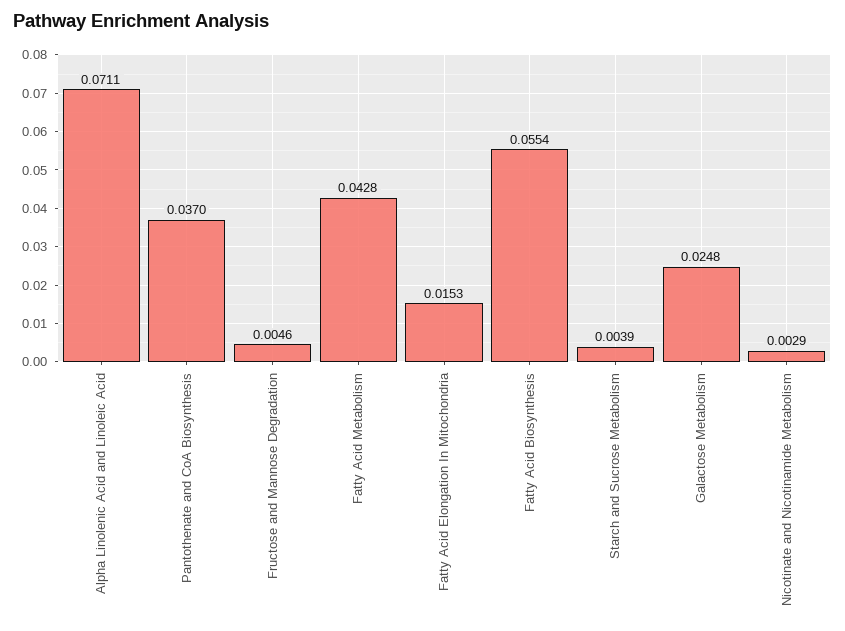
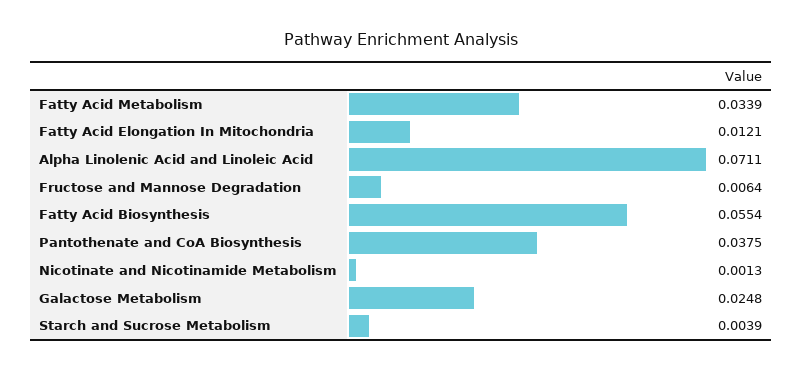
Pantothenate and CoA Biosynthesis: 0.037 -> 0.0375
Fructose and Mannose Degradation: 0.0046 -> 0.0064
Fatty Acid Metabolism: 0.0428 -> 0.0339
Fatty Acid Elongation In Mitochondria: 0.0153 -> 0.0121
Nicotinate and Nicotinamide Metabolism: 0.0029 -> 0.0013

